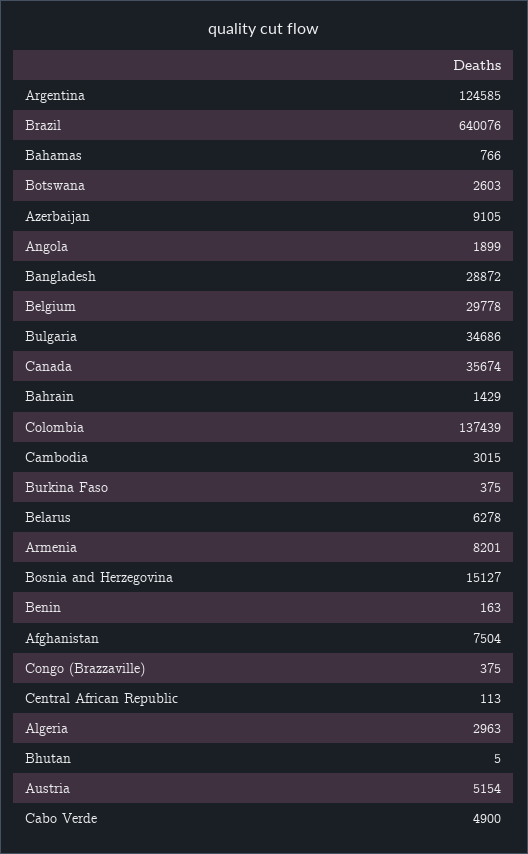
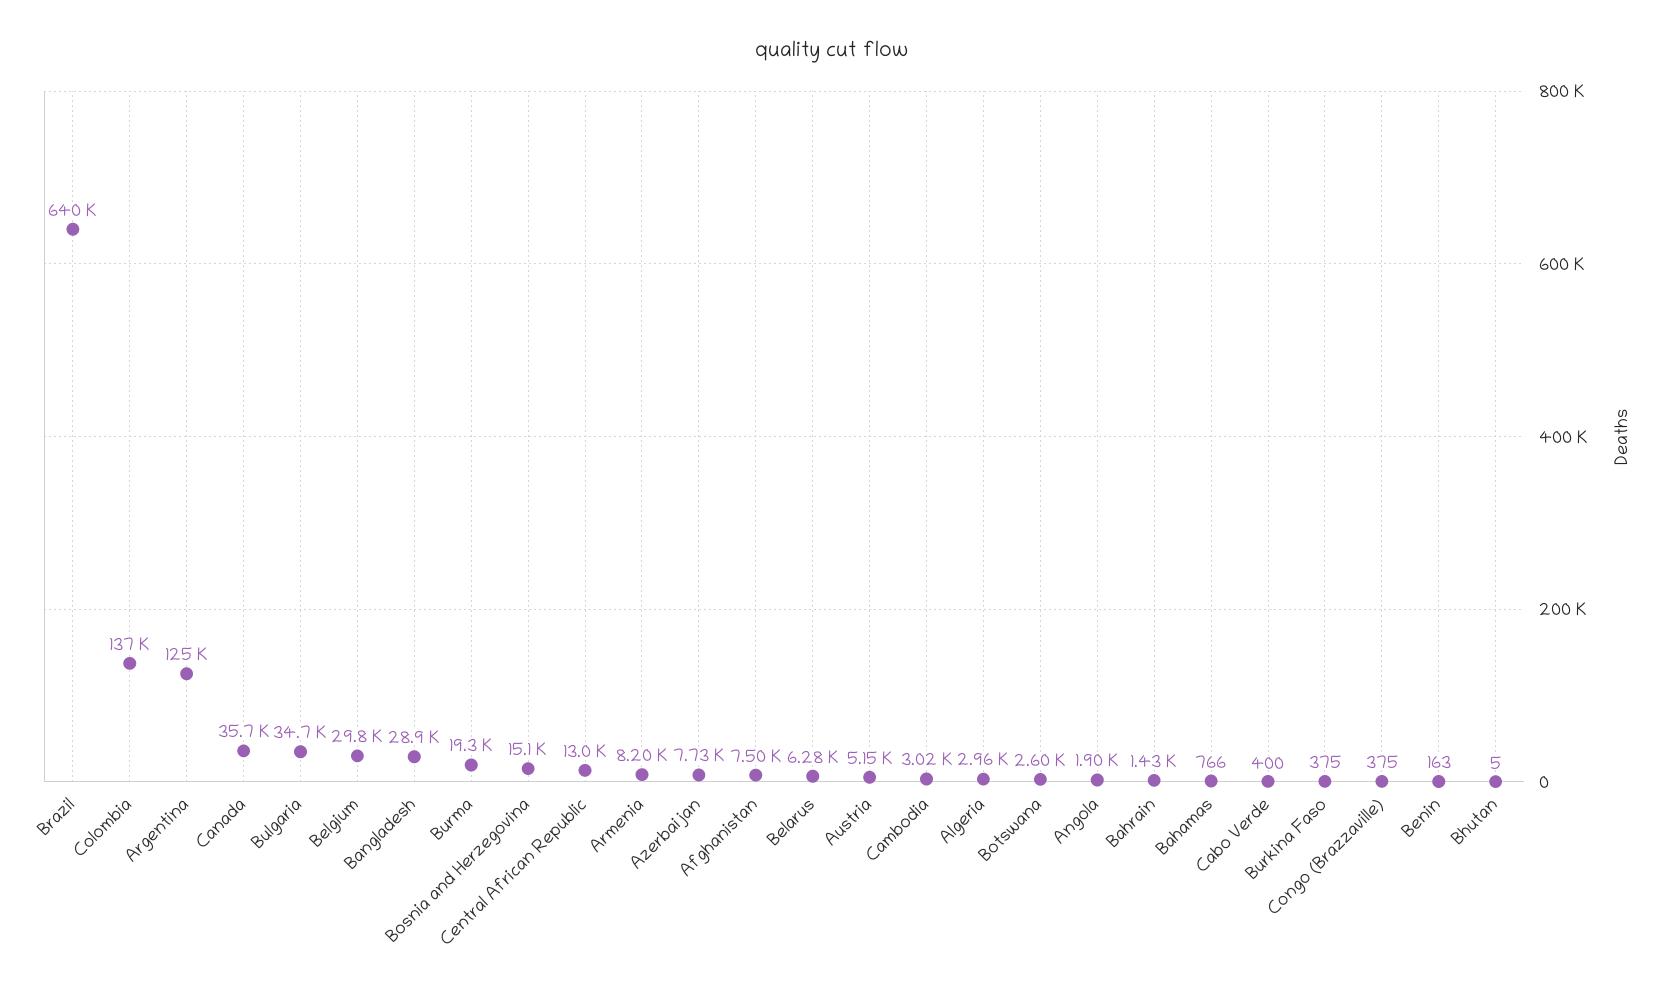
Azerbaijan: 9105 -> 7730
Central African Republic: 113 -> 13000
Cabo Verde: 4900 -> 400
Burma: none -> 19300

